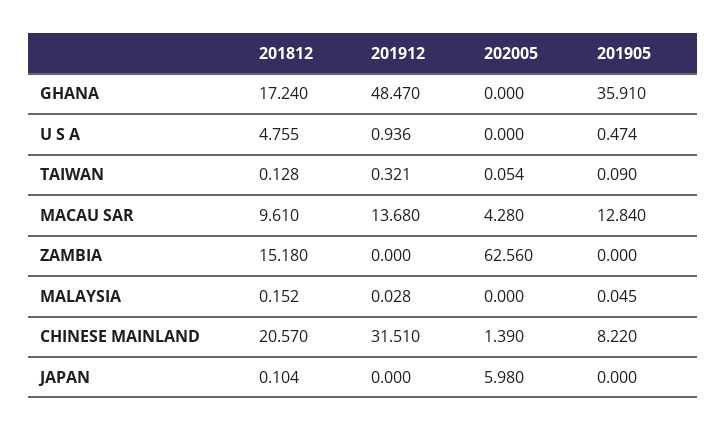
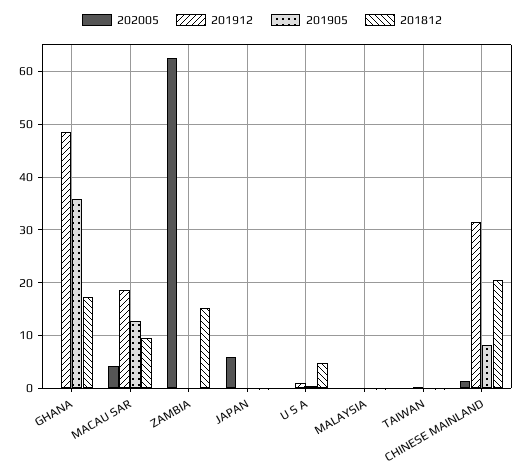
201912, MACAU SAR: 13.68 -> 18

